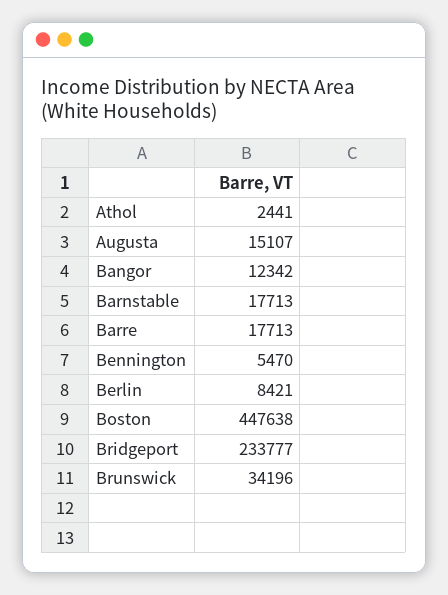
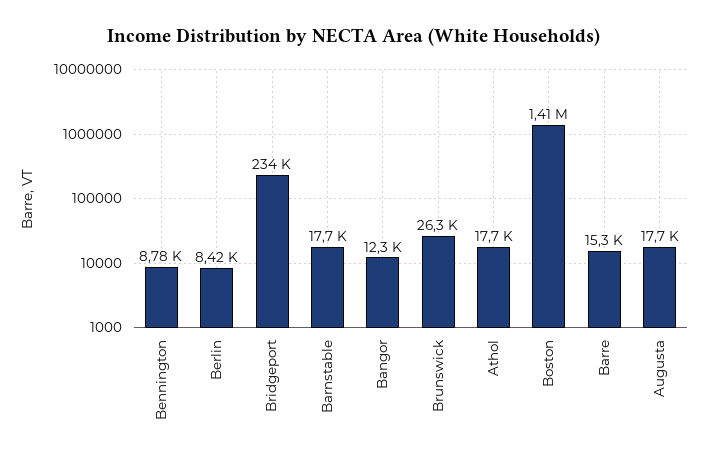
Athol: 2441 -> 17700
Augusta: 15107 -> 17700
Barre: 17713 -> 15300
Bennington: 5470 -> 8780
Boston: 447638 -> 1410000
Brunswick: 34196 -> 26300

